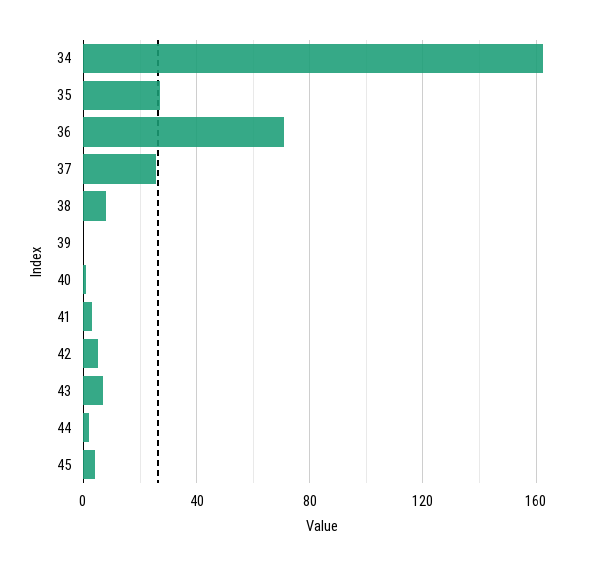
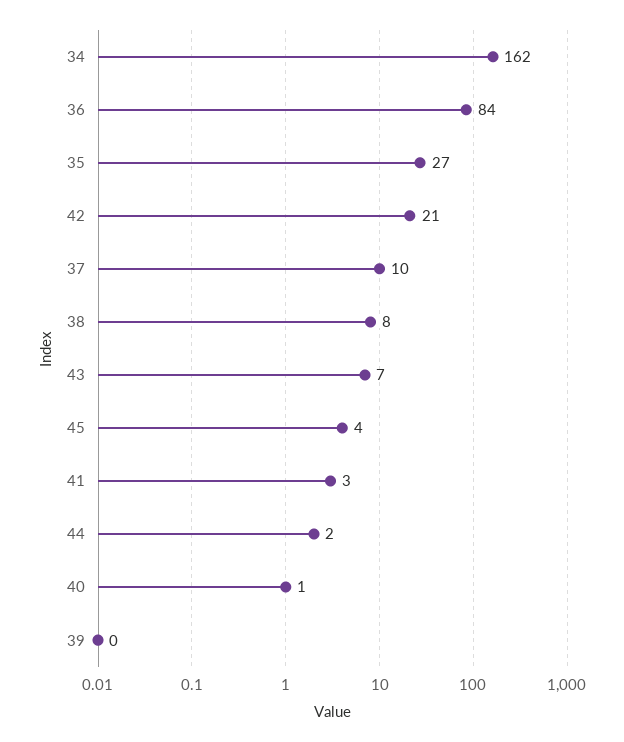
36: 70 -> 84
37: 25 -> 10
42: 5 -> 21

